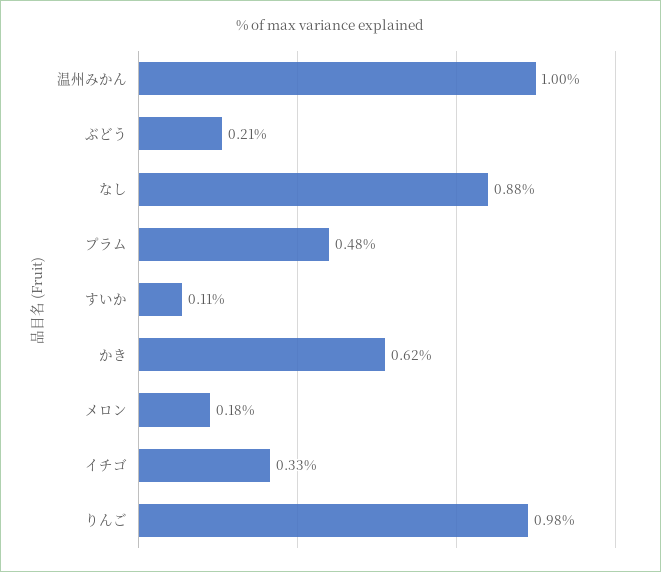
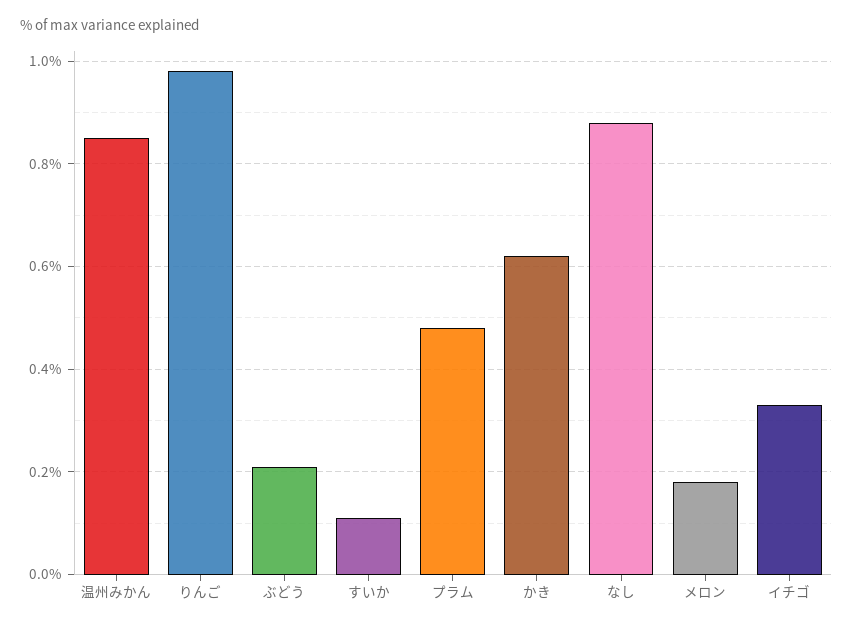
温州みかん: 1 -> 0.85

